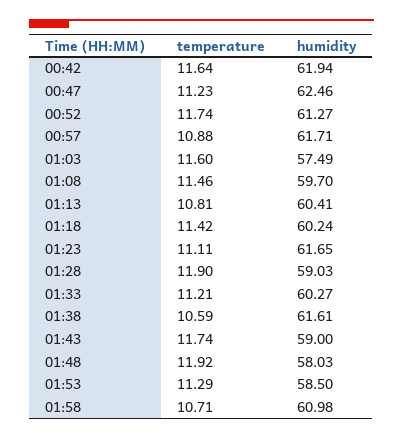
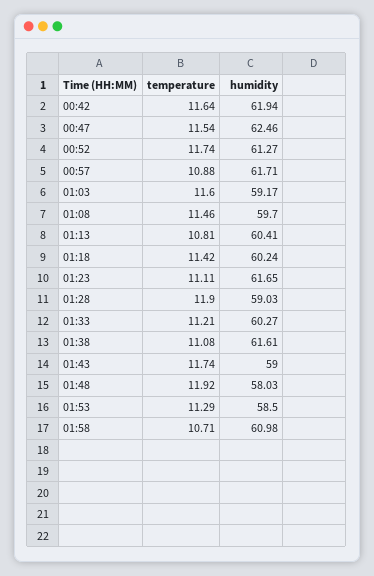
temperature, 00:47: 11.23 -> 11.54
humidity, 01:03: 57.49 -> 59.17
temperature, 01:38: 10.59 -> 11.08

